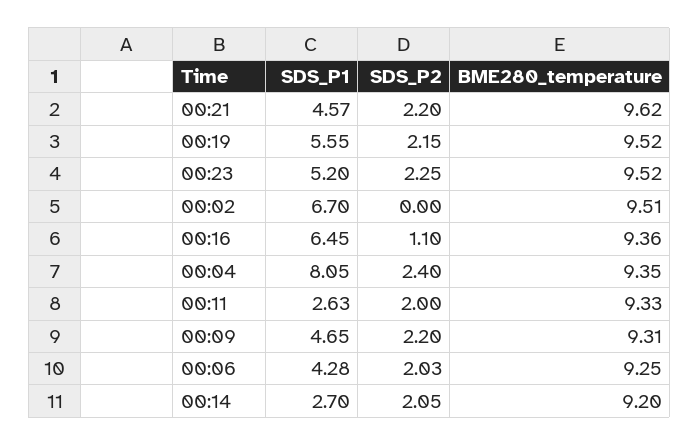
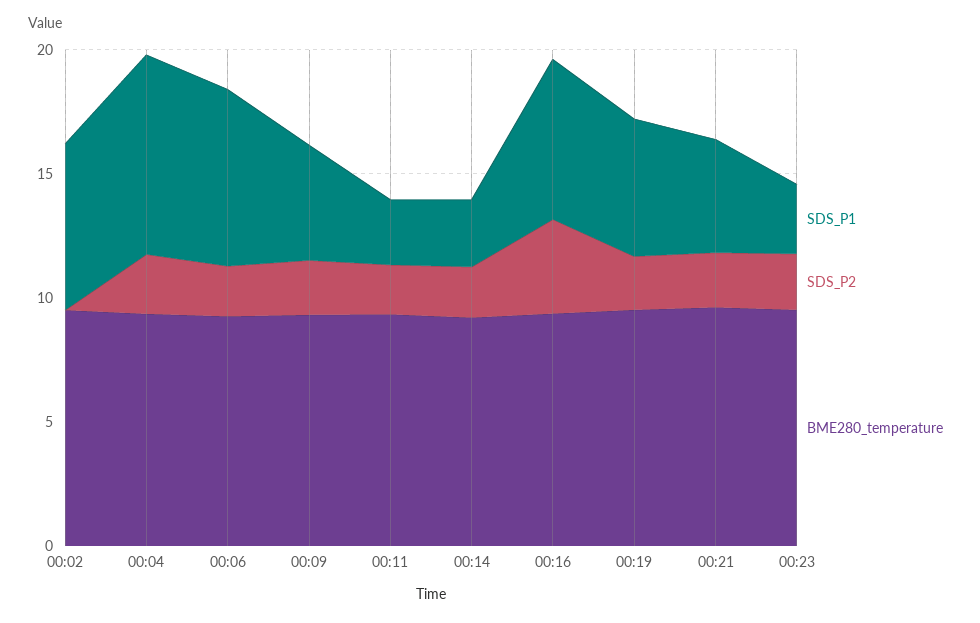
SDS_P1, 00:23: 5.2 -> 3
SDS_P2, 00:16: 1.1 -> 4
SDS_P1, 00:06: 4.28 -> 7

